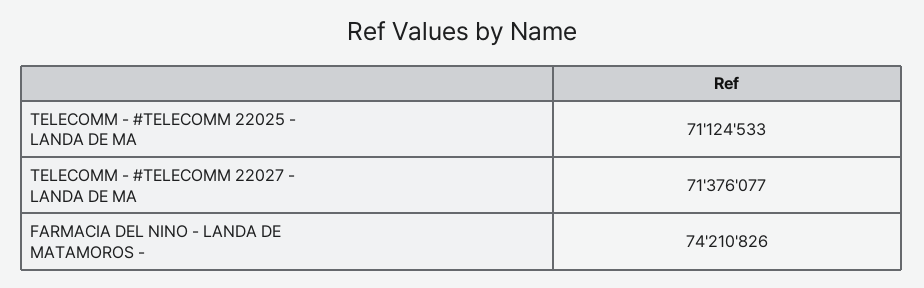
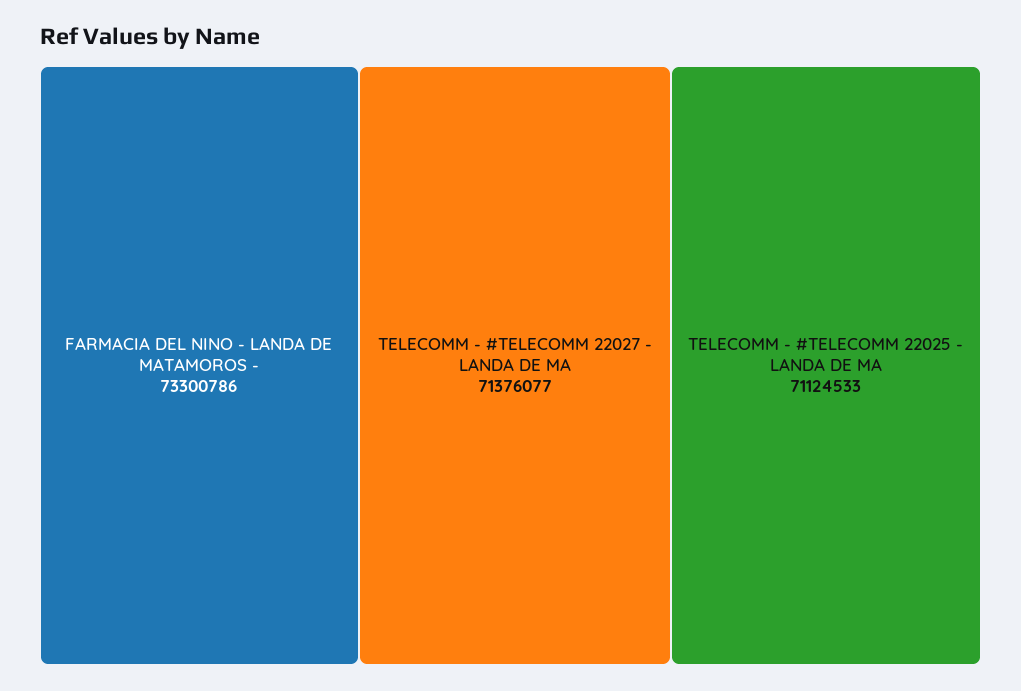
FARMACIA DEL NINO - LANDA DE MATAMOROS -: 74210826 -> 73300786

